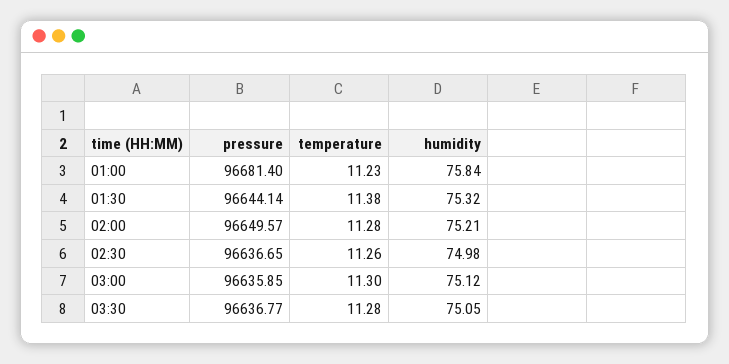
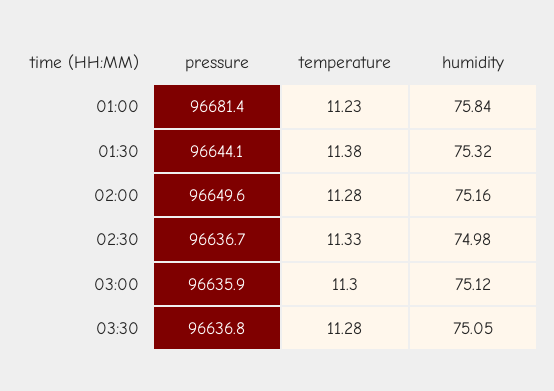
humidity, 02:00: 75.21 -> 75.16
temperature, 02:30: 11.26 -> 11.33

